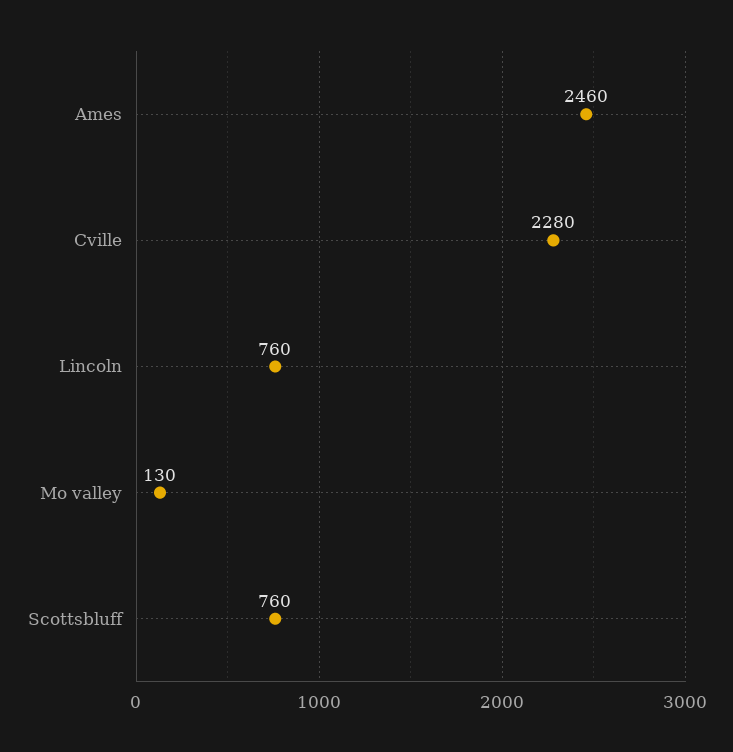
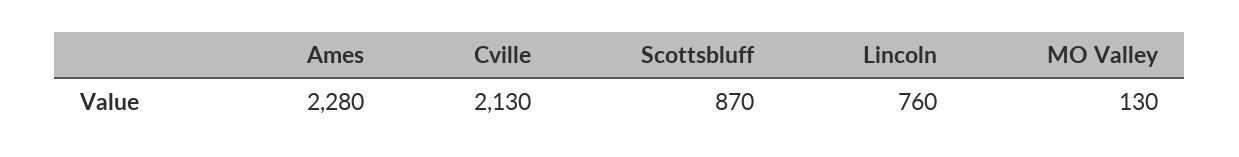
Ames: 2460 -> 2280
Cville: 2280 -> 2130
Scottsbluff: 760 -> 870

